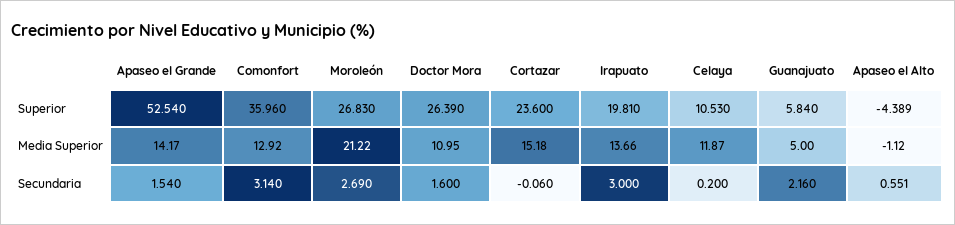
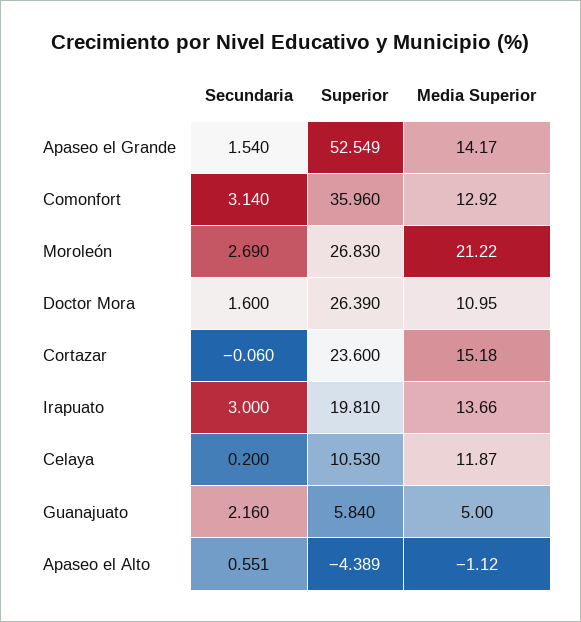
Apaseo el Grande, Superior: 52.54 -> 52.549

